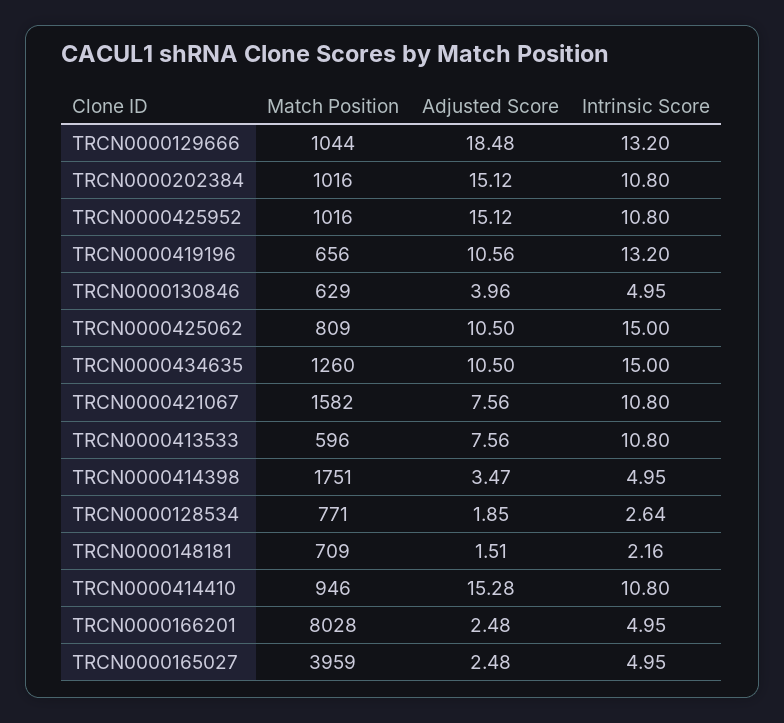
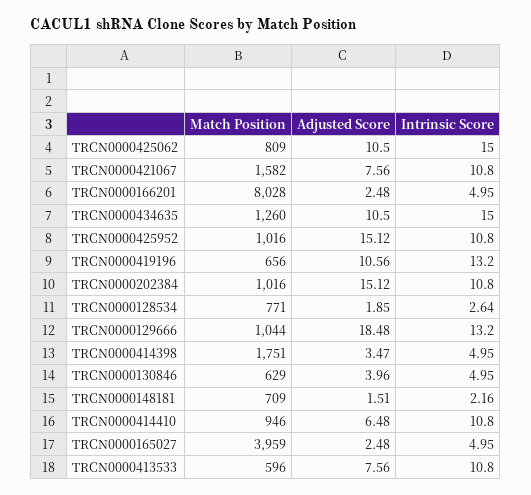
Adjusted Score, TRCN0000414410: 15.28 -> 6.48

